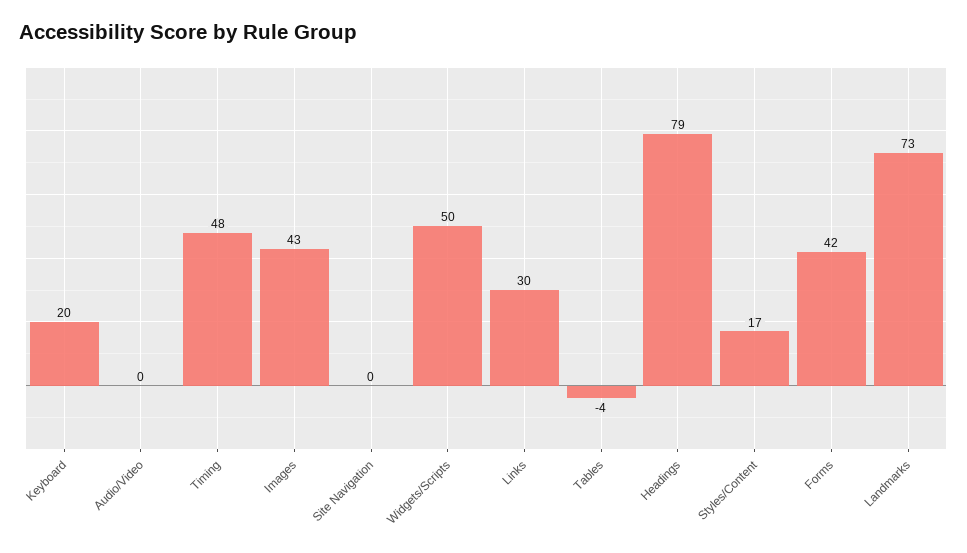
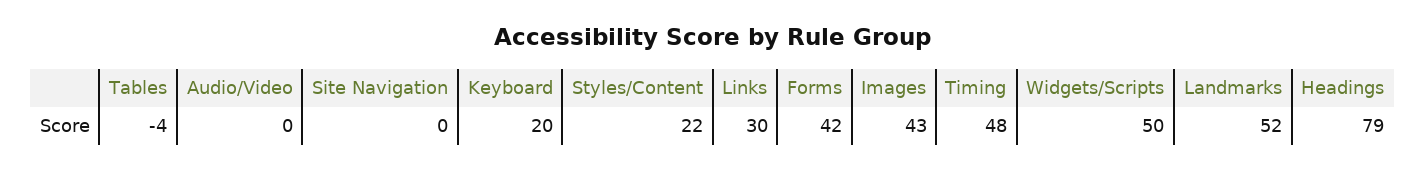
Styles/Content: 17 -> 22
Landmarks: 73 -> 52

